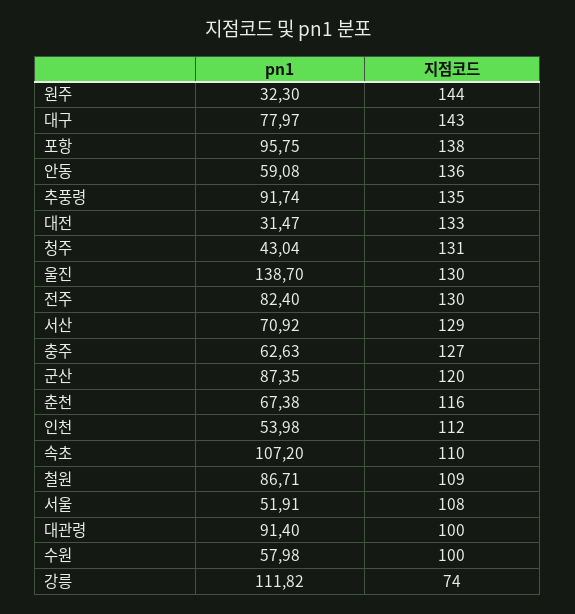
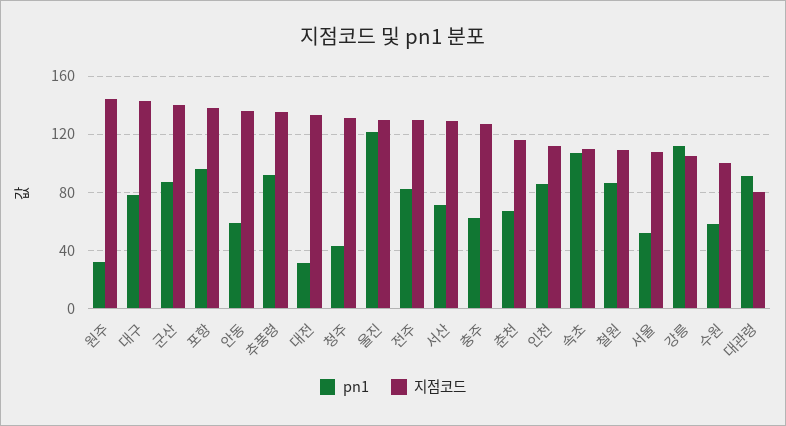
pn1, 울진: 138.7 -> 120
지점코드, 군산: 120 -> 140
pn1, 인천: 53.98 -> 85
지점코드, 대관령: 100 -> 80
지점코드, 강릉: 74 -> 105

